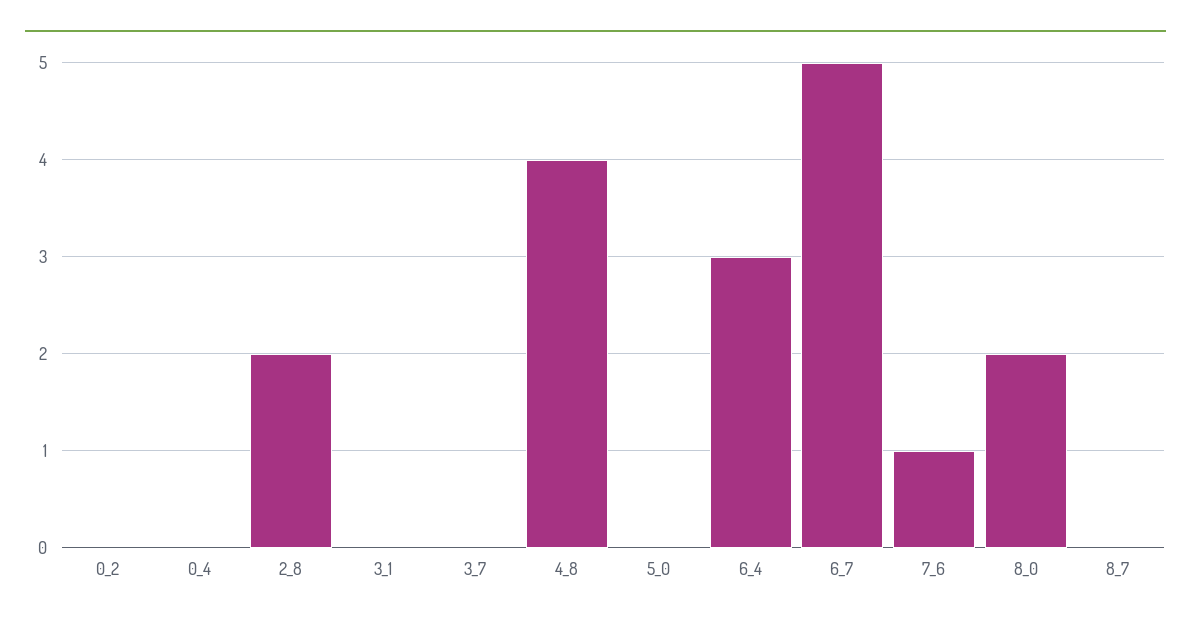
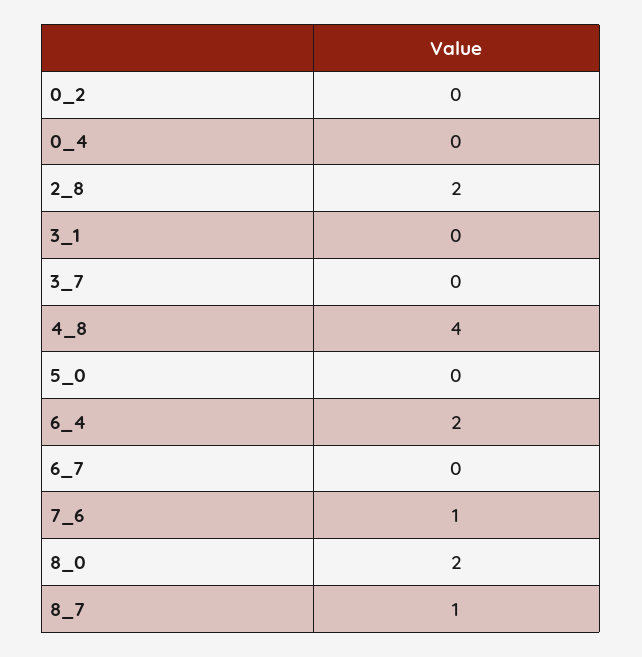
6_4: 3 -> 2
6_7: 5 -> 0
8_7: 0 -> 1

